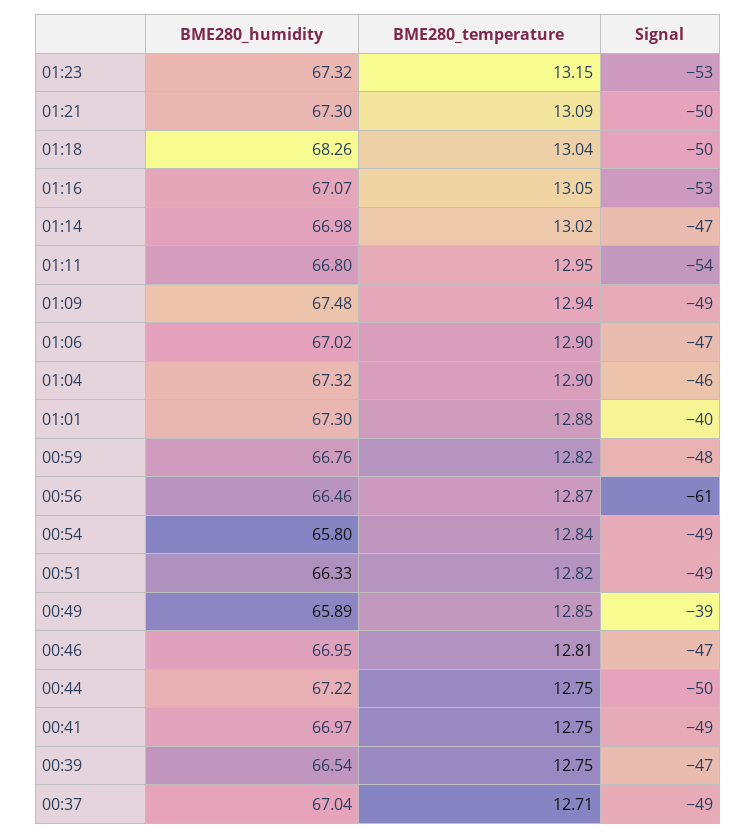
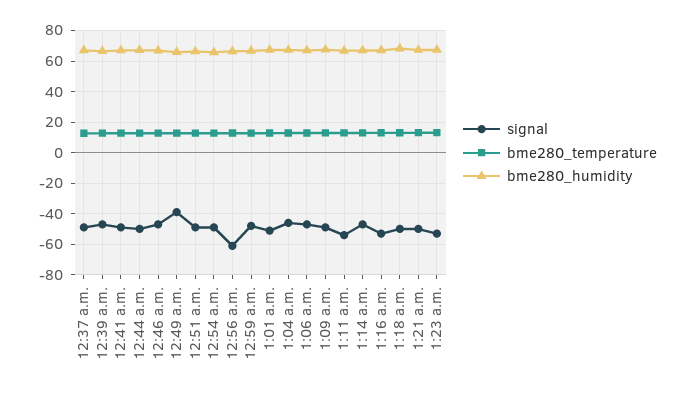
Signal, 01:01: -40 -> -50

